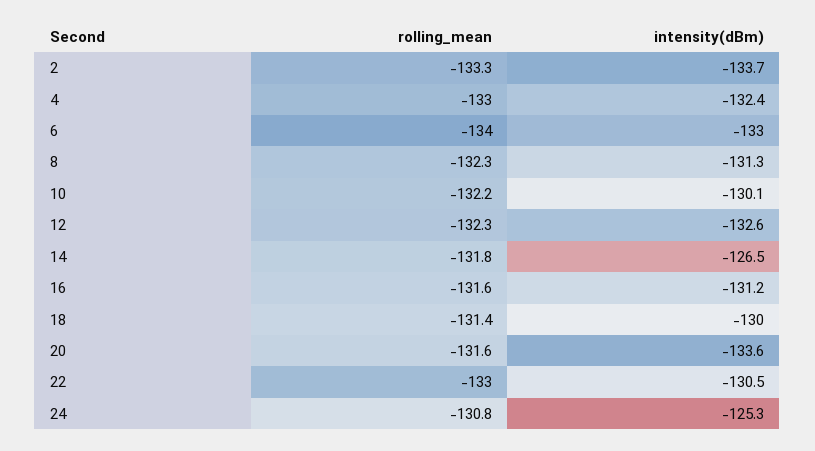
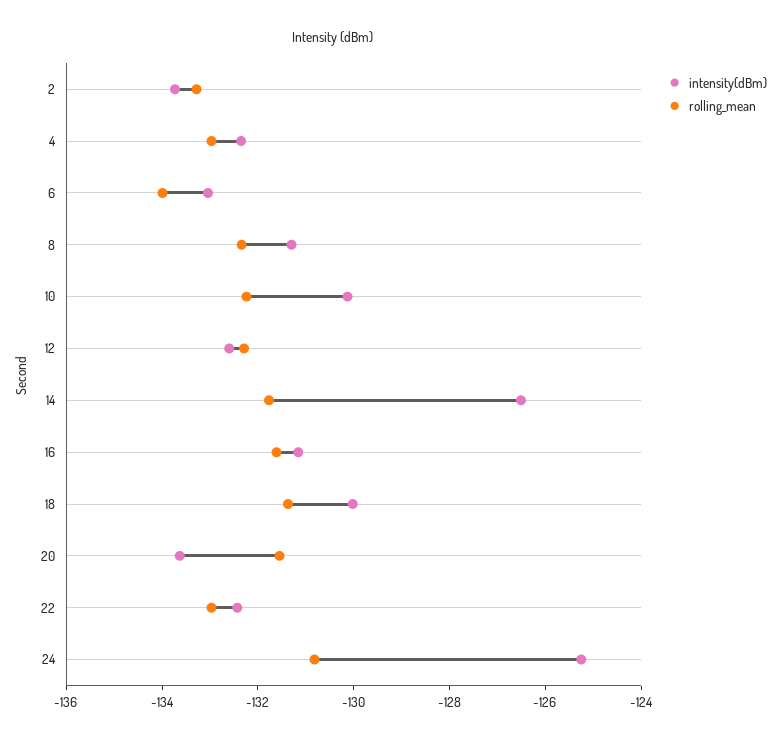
intensity(dBm), 22: -130.5 -> -132.5

